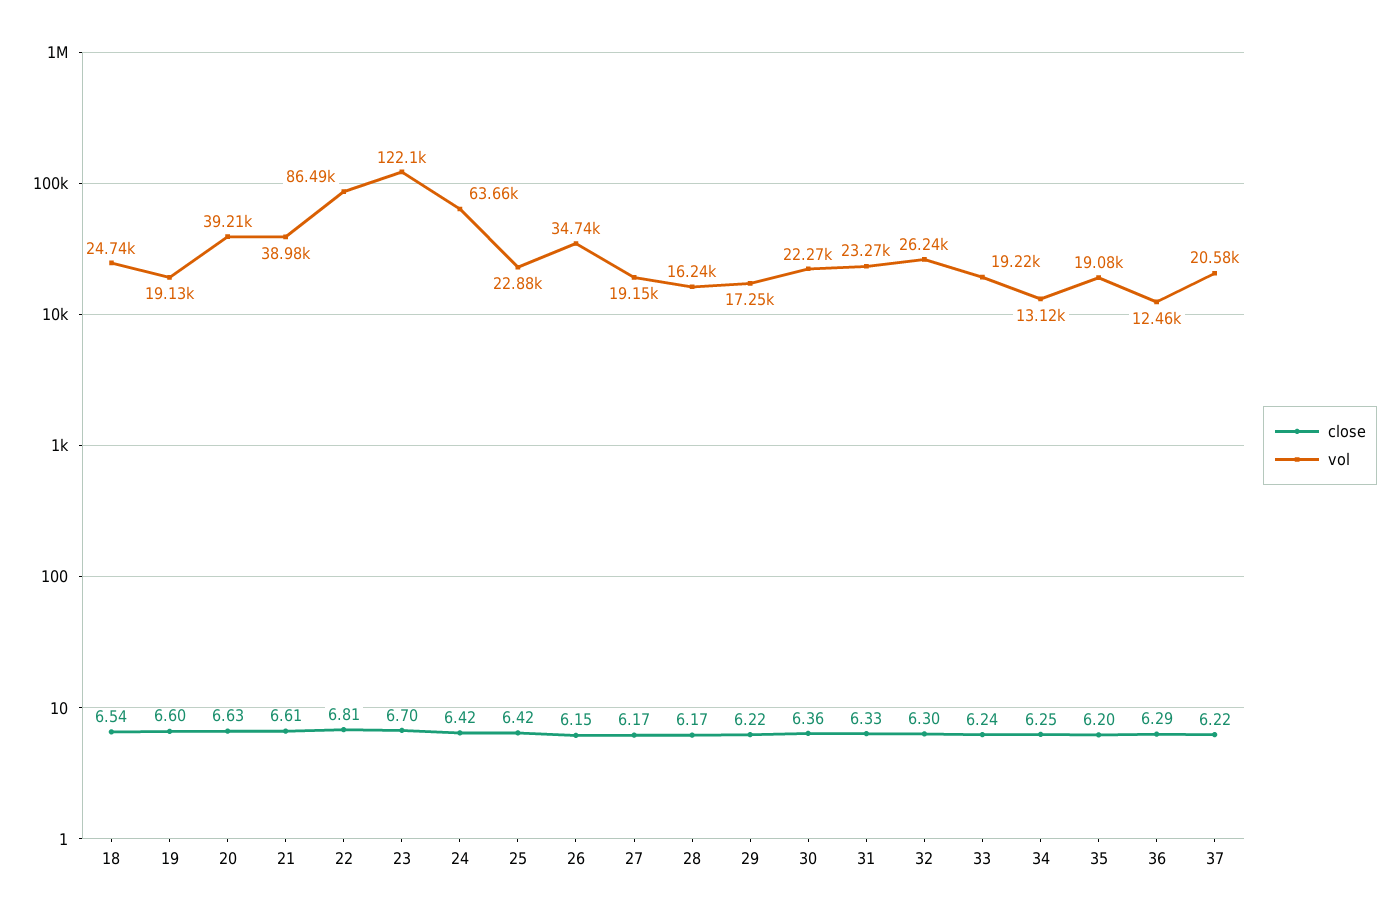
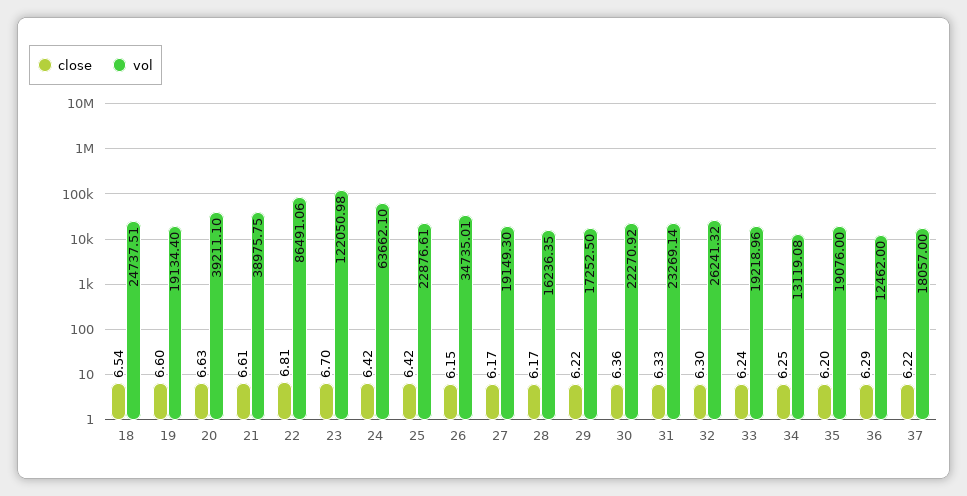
vol, 37: 20580 -> 18057

